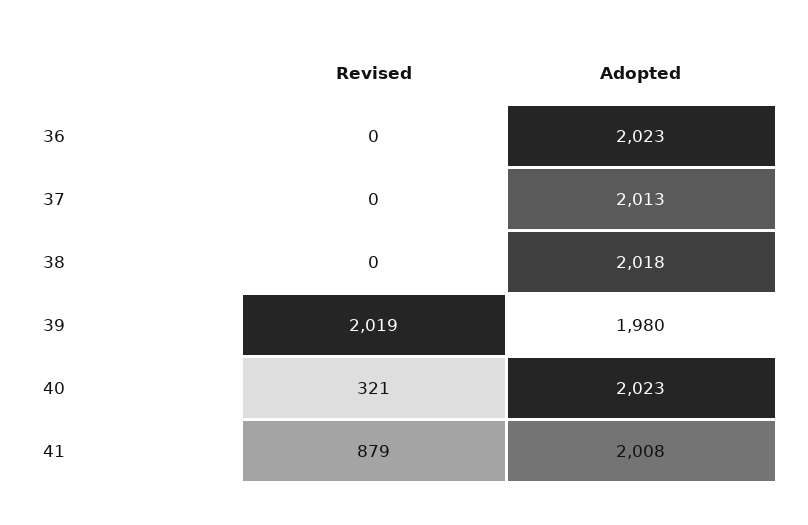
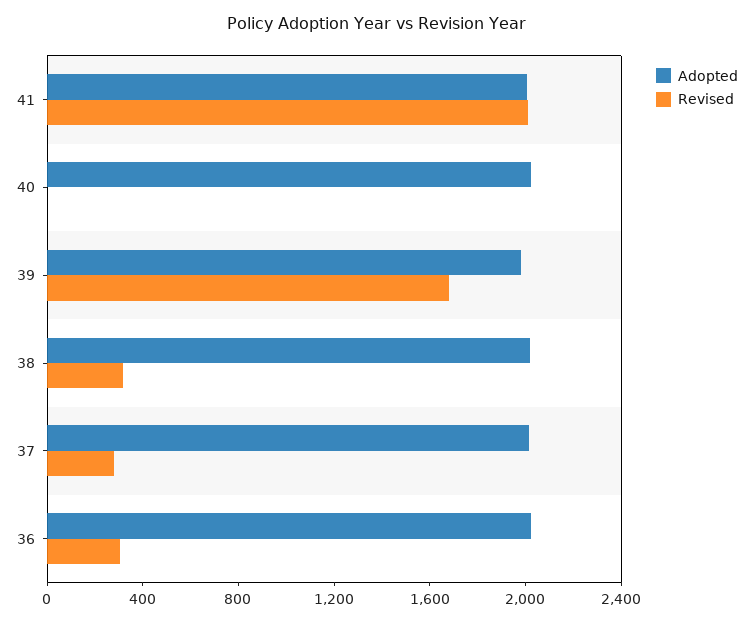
Revised, 36: 0 -> 300
Revised, 37: 0 -> 300
Revised, 38: 0 -> 300
Revised, 39: 2019 -> 1700
Revised, 40: 321 -> 0
Revised, 41: 879 -> 2000

